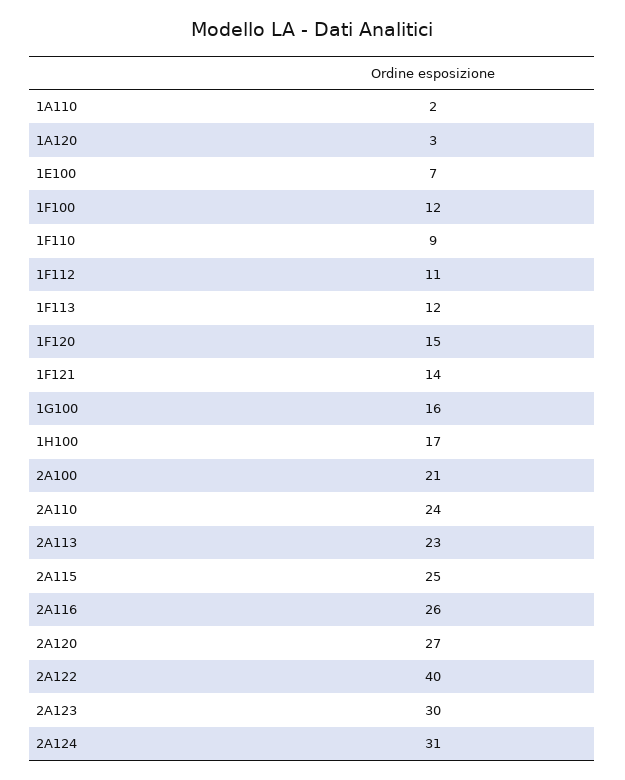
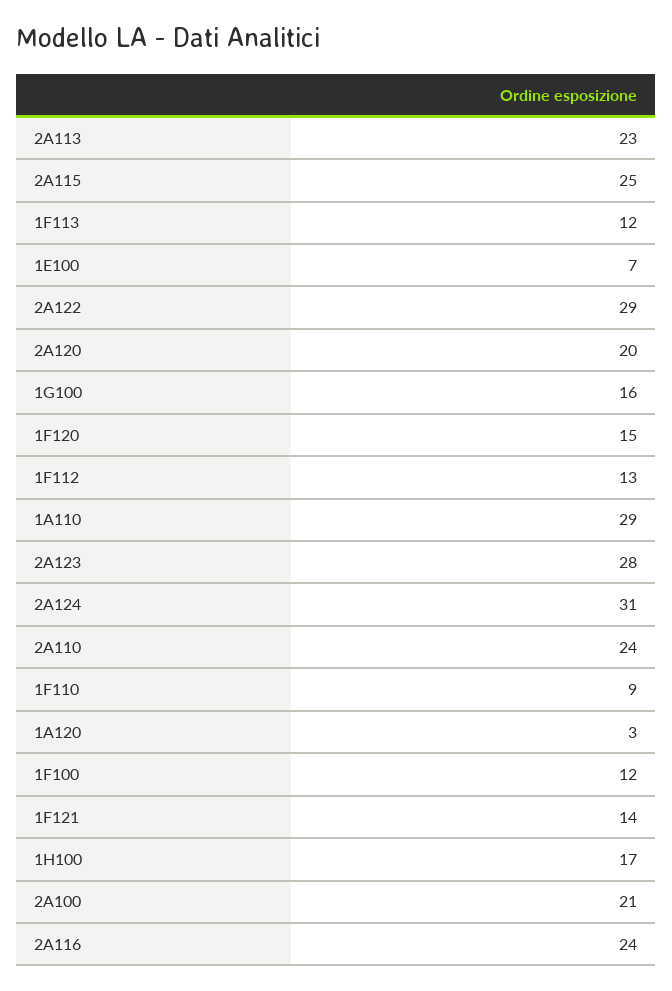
1A110: 2 -> 29
1F112: 11 -> 13
2A116: 26 -> 24
2A120: 27 -> 20
2A122: 40 -> 29
2A123: 30 -> 28

